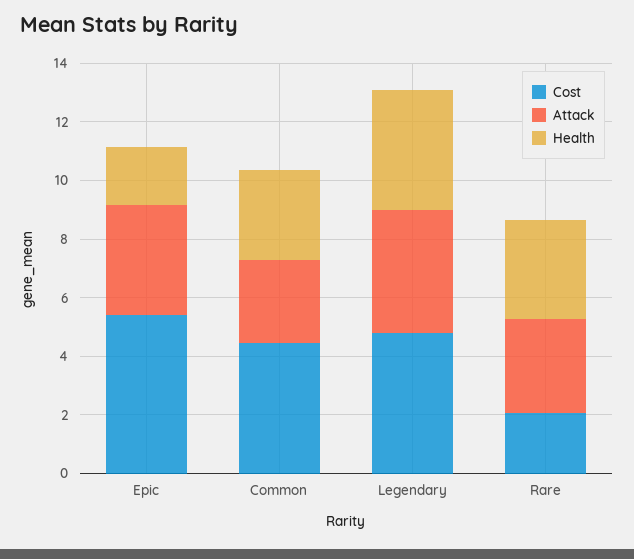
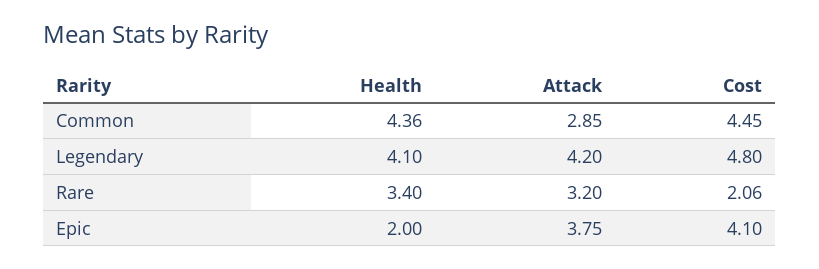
Cost, Epic: 5.5 -> 4.1
Health, Common: 3 -> 4.36

